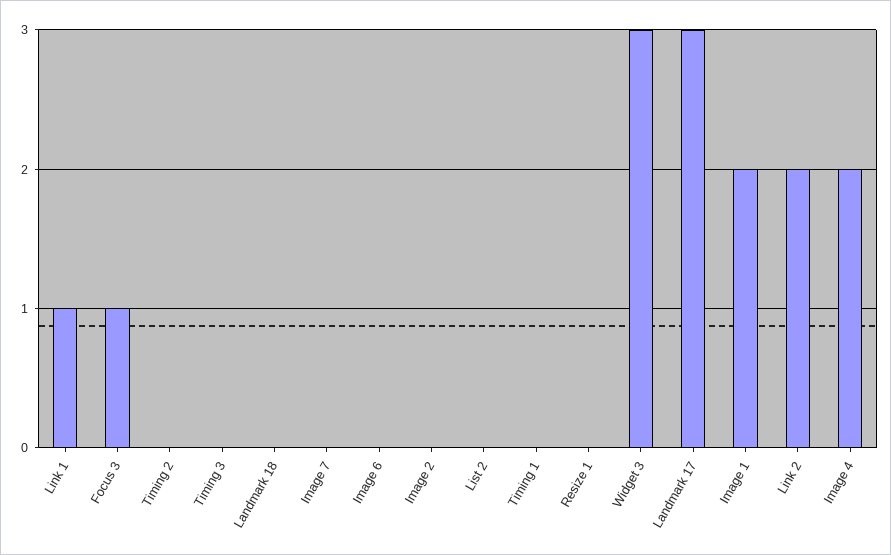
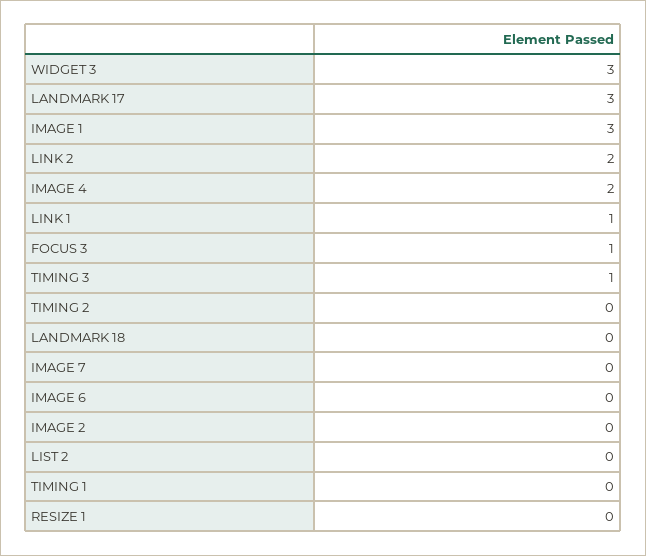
Timing 3: 0 -> 1
Image 1: 2 -> 3

